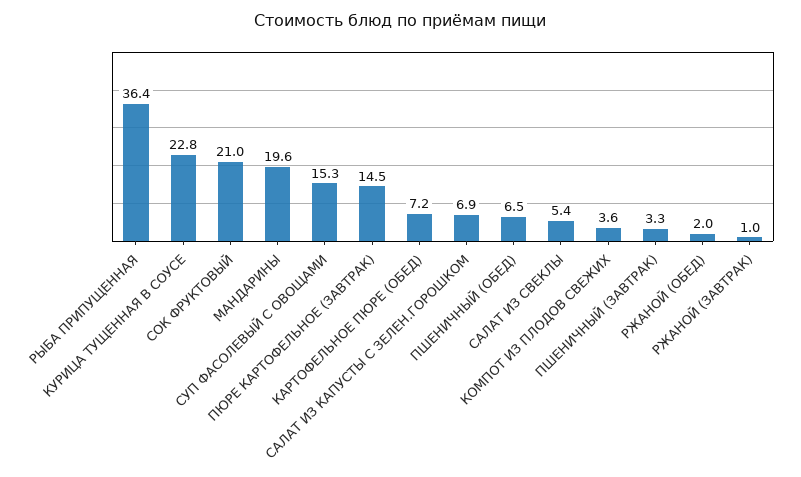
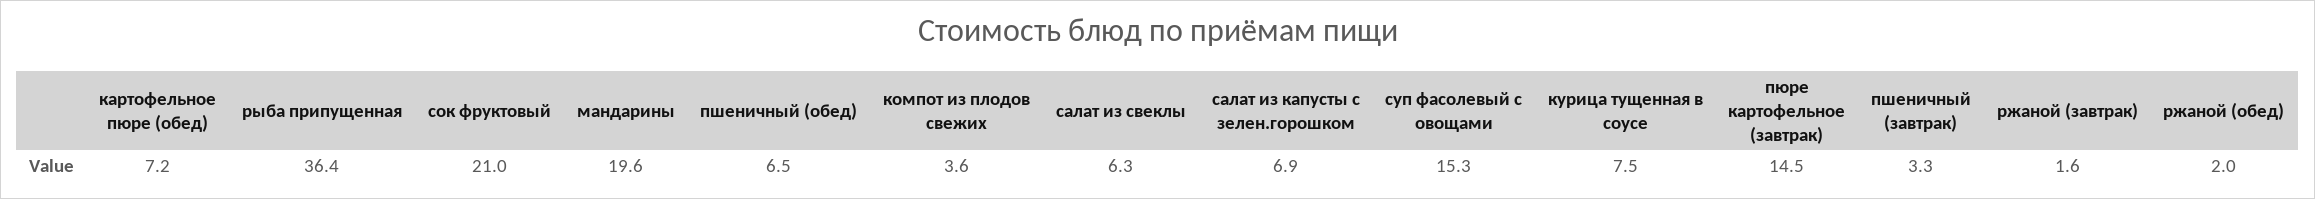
КУРИЦА ТУЩЕННАЯ В СОУСЕ: 22.8 -> 7.5
САЛАТ ИЗ СВЕКЛЫ: 5.4 -> 6.3
РЖАНОЙ (ЗАВТРАК): 1 -> 1.6

